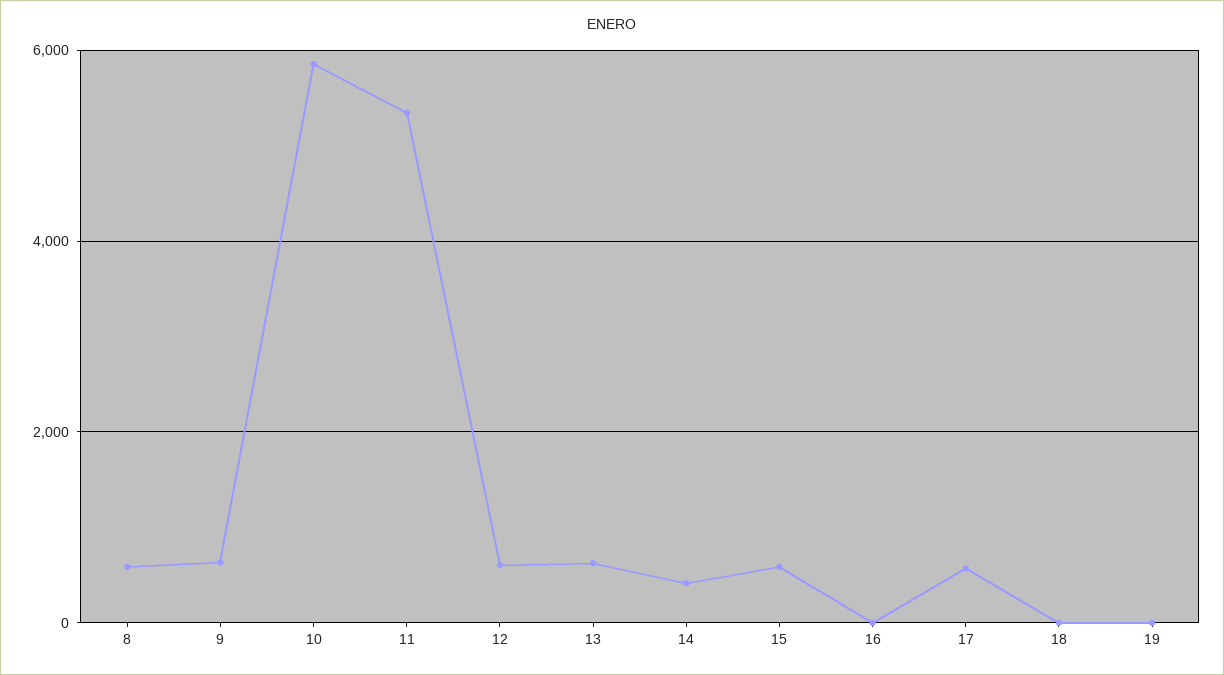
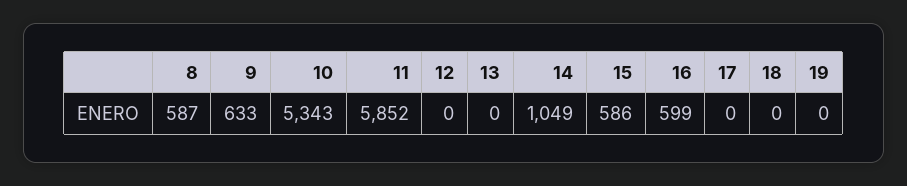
10: 5800 -> 5343
11: 5400 -> 5852
12: 600 -> 0
13: 600 -> 0
14: 400 -> 1049
16: 0 -> 599
17: 600 -> 0

